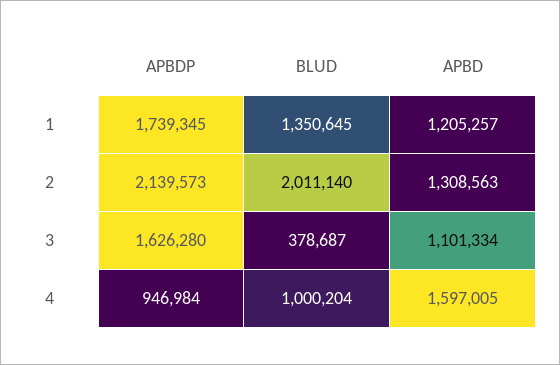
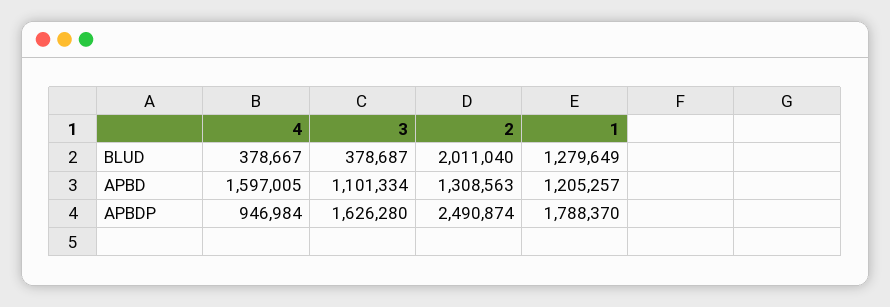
APBDP, 1: 1739345 -> 1788370
BLUD, 1: 1350645 -> 1279649
APBDP, 2: 2139573 -> 2490874
BLUD, 2: 2011140 -> 2011040
BLUD, 4: 1000204 -> 378667

